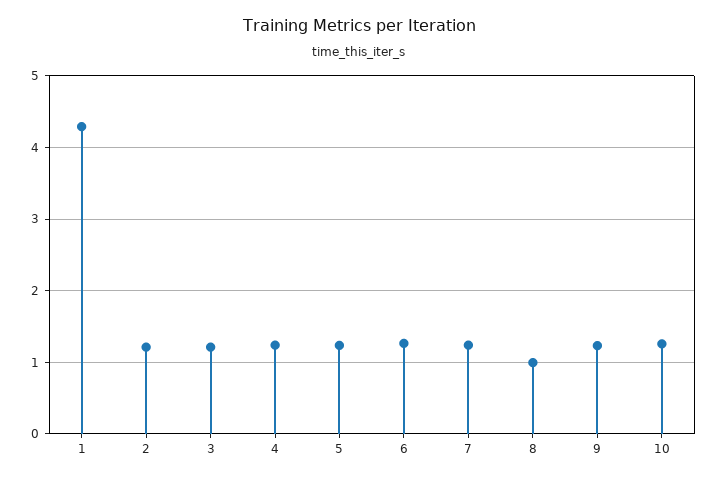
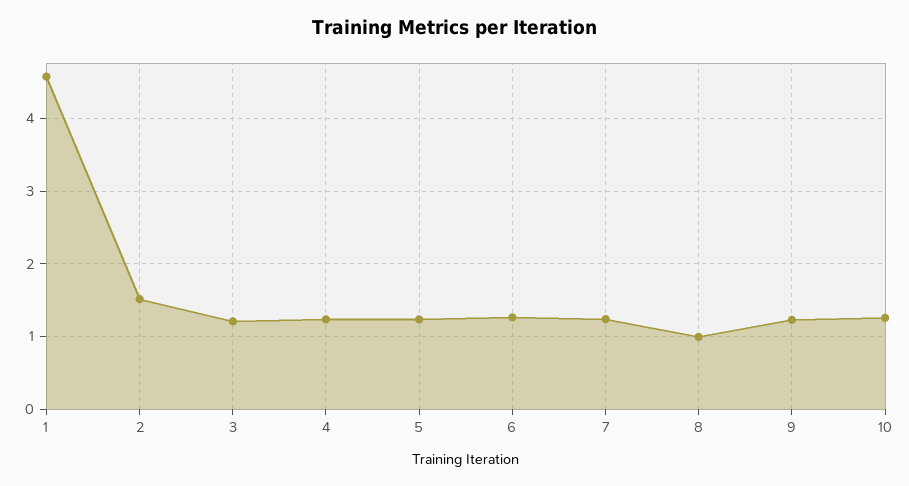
1: 4.3 -> 4.6
2: 1.2 -> 1.5

